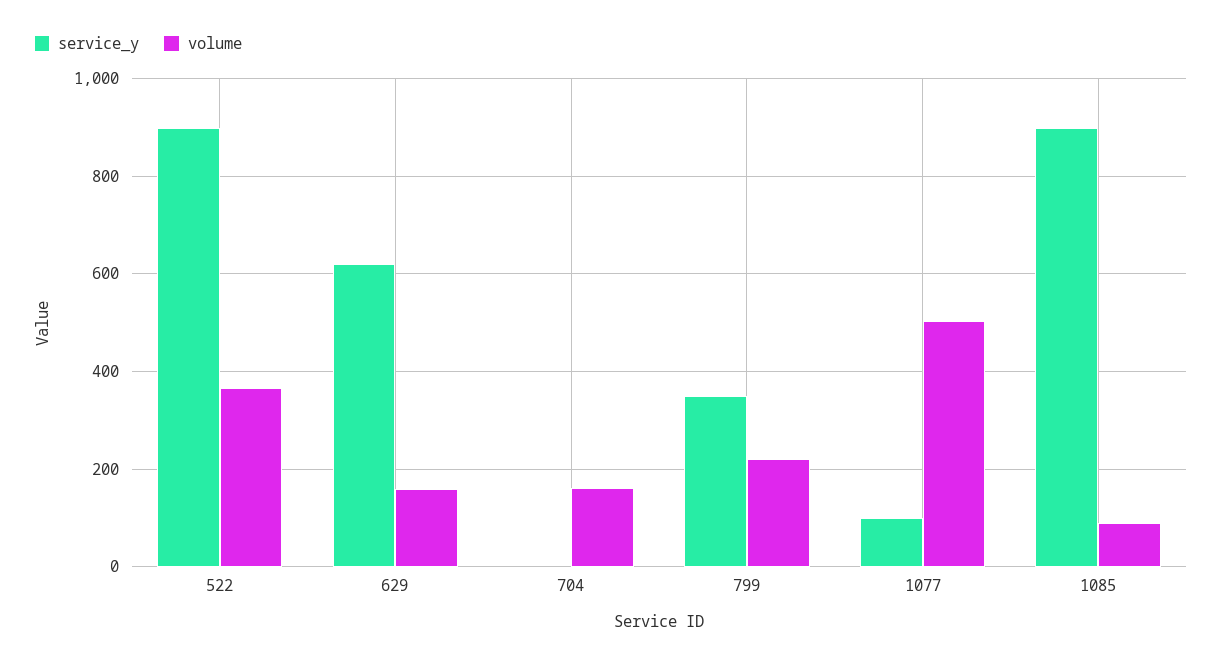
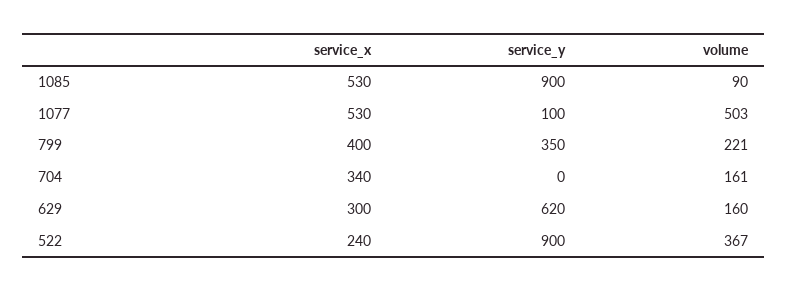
service_x, 1085: none -> 530
service_x, 1077: none -> 530
service_x, 799: none -> 400
service_x, 704: none -> 340
service_x, 629: none -> 300
service_x, 522: none -> 240

